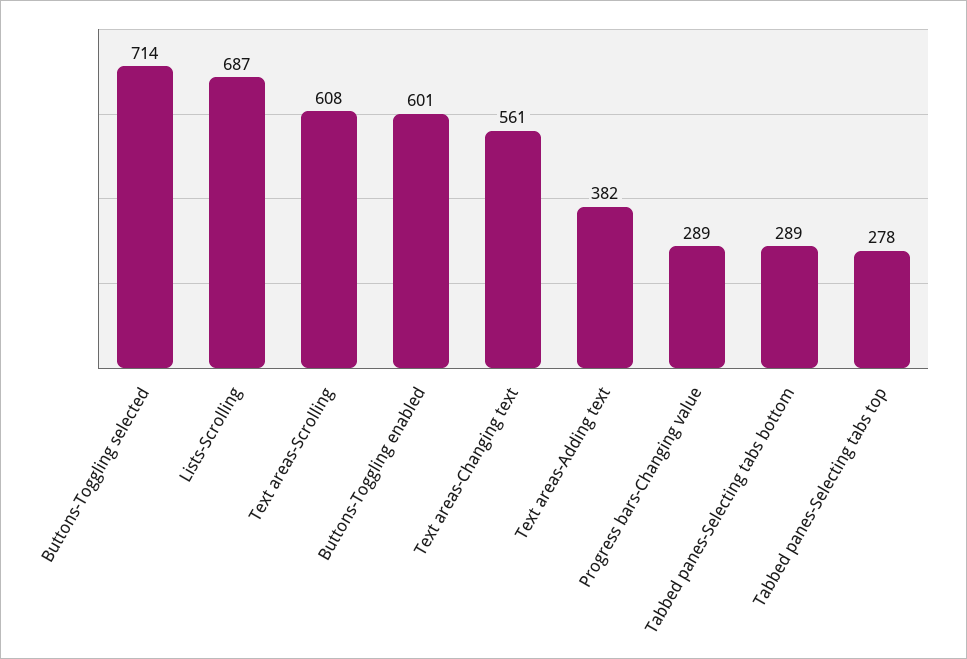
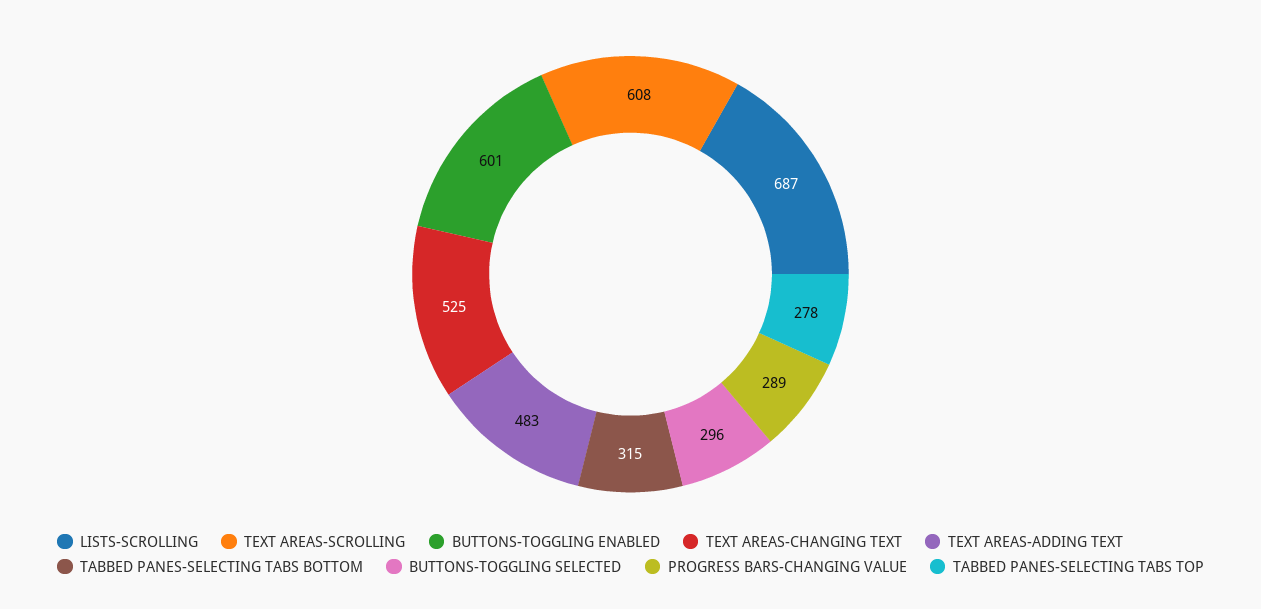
Buttons-Toggling selected: 714 -> 296
Text areas-Changing text: 561 -> 525
Text areas-Adding text: 382 -> 483
Tabbed panes-Selecting tabs bottom: 289 -> 315

